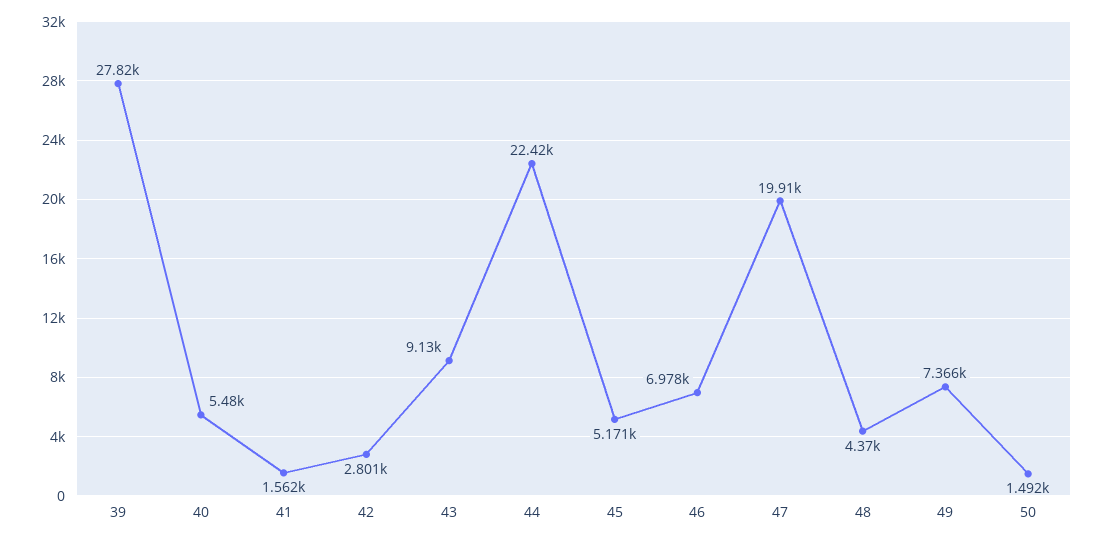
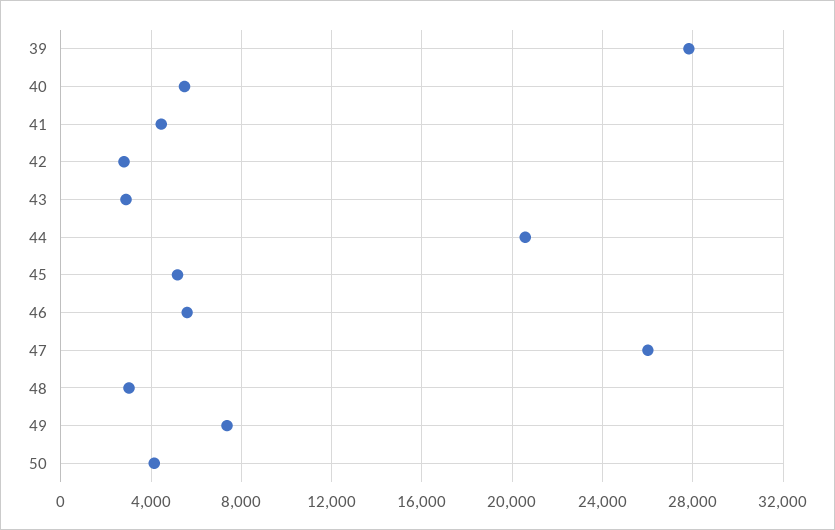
41: 1562 -> 4500
43: 9130 -> 3000
44: 22420 -> 20500
46: 6978 -> 5500
47: 19910 -> 26000
48: 4370 -> 3000
50: 1492 -> 4000

